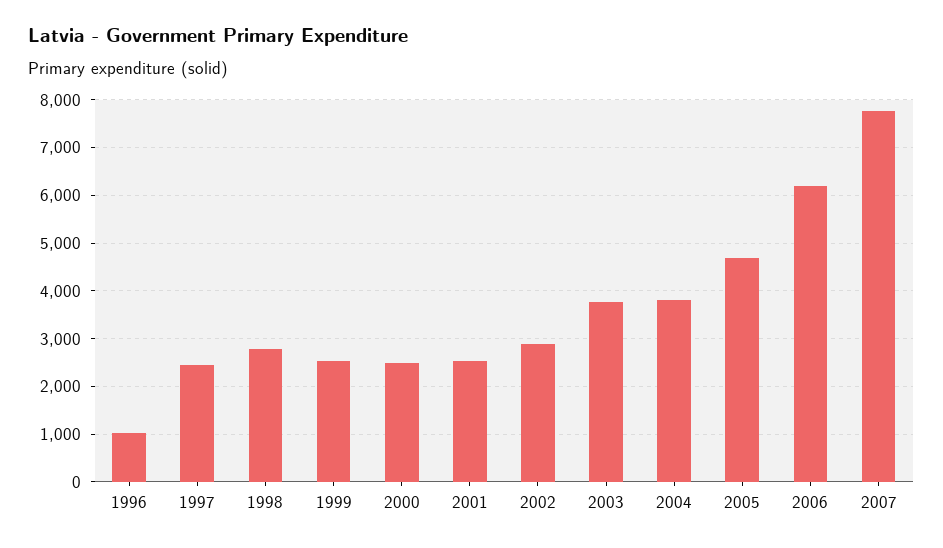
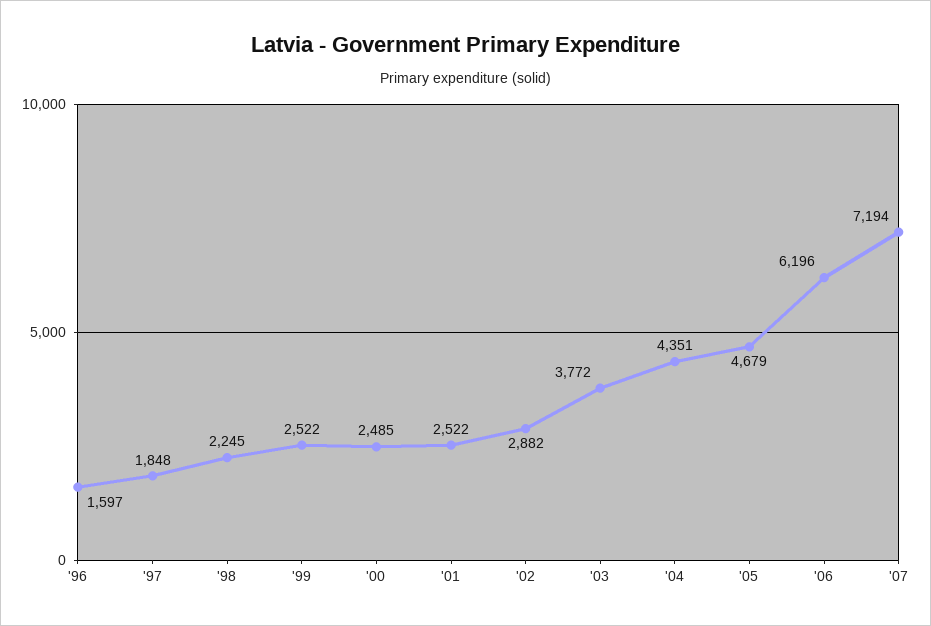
1996: 1000 -> 1597
1997: 2400 -> 1848
1998: 2800 -> 2245
2004: 3800 -> 4351
2007: 7800 -> 7194

